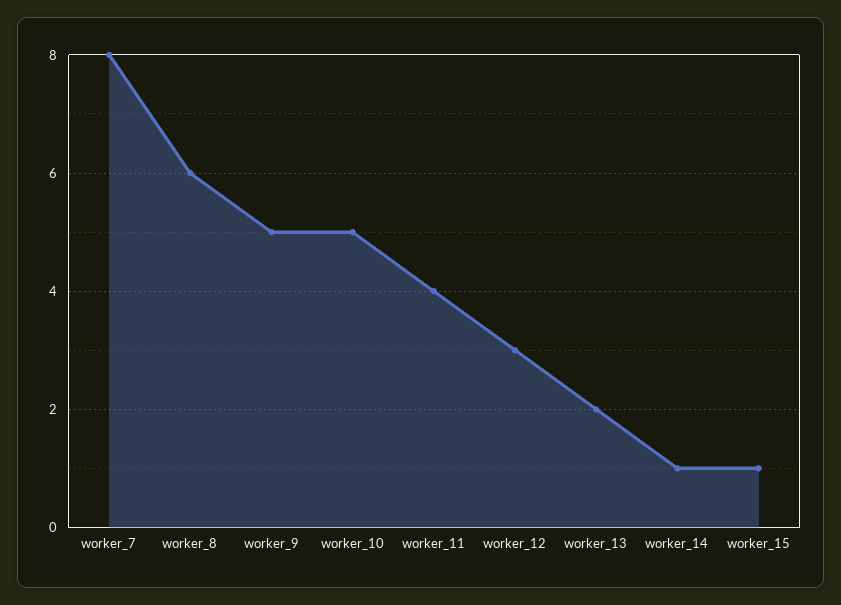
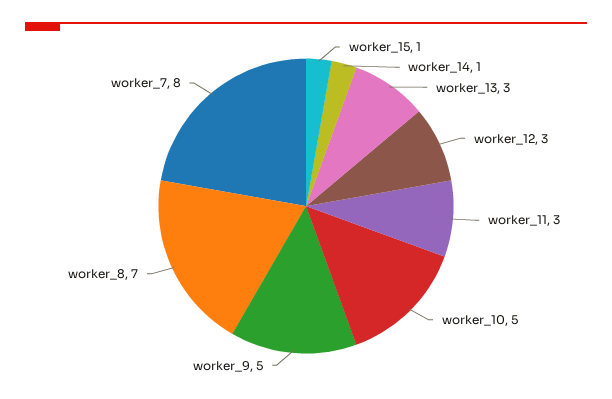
worker_8: 6 -> 7
worker_11: 4 -> 3
worker_13: 2 -> 3

